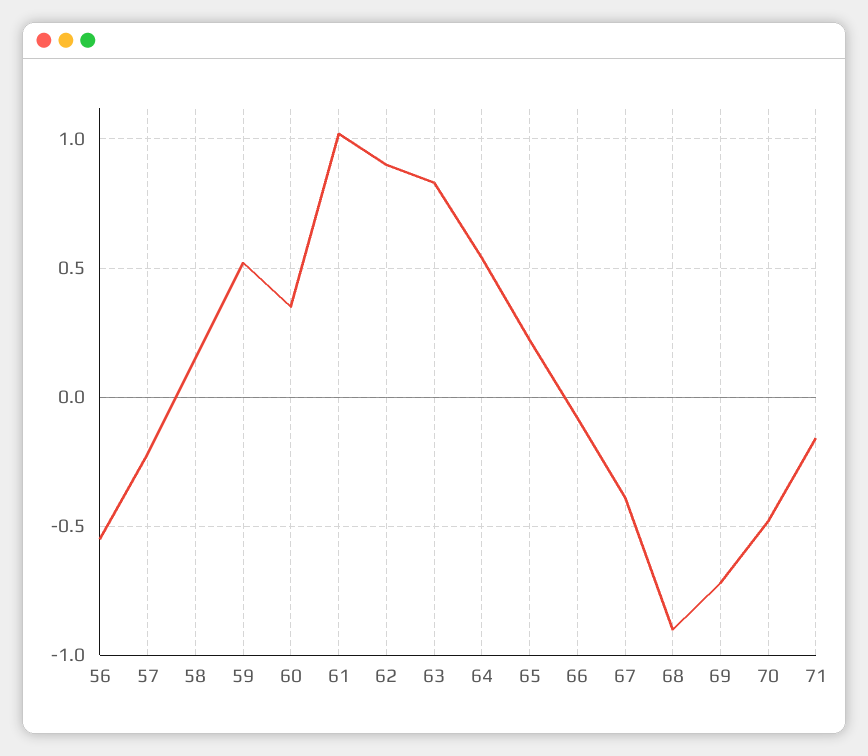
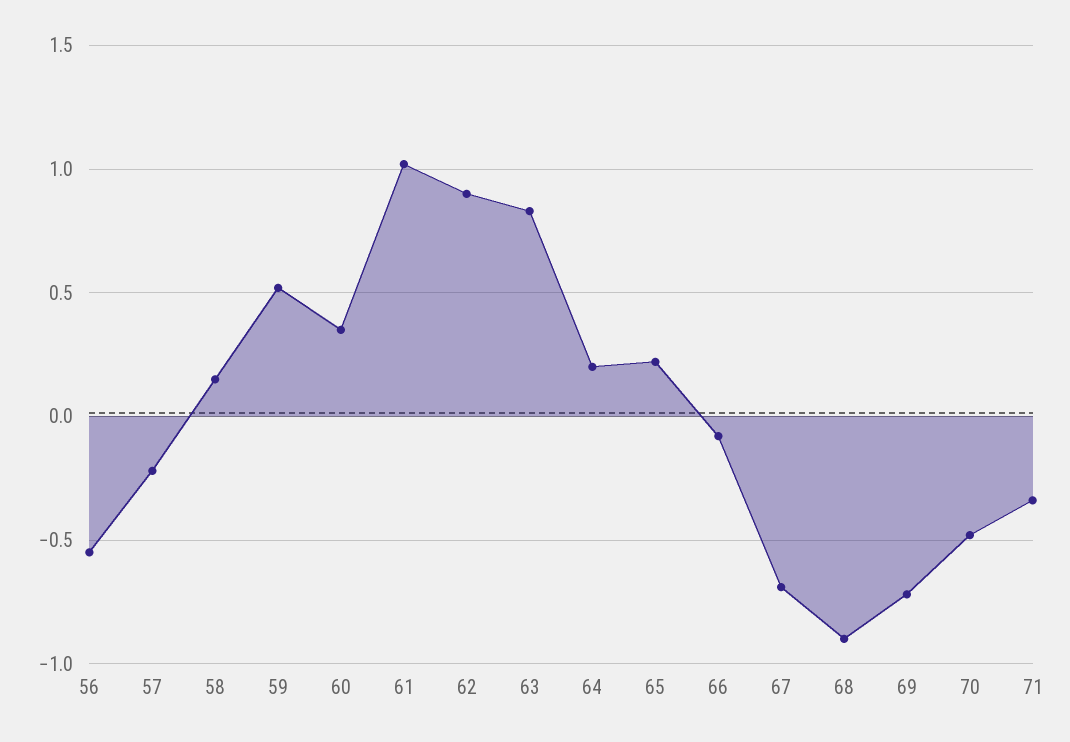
64: 0.55 -> 0.2
67: -0.4 -> -0.7
71: -0.15 -> -0.35

